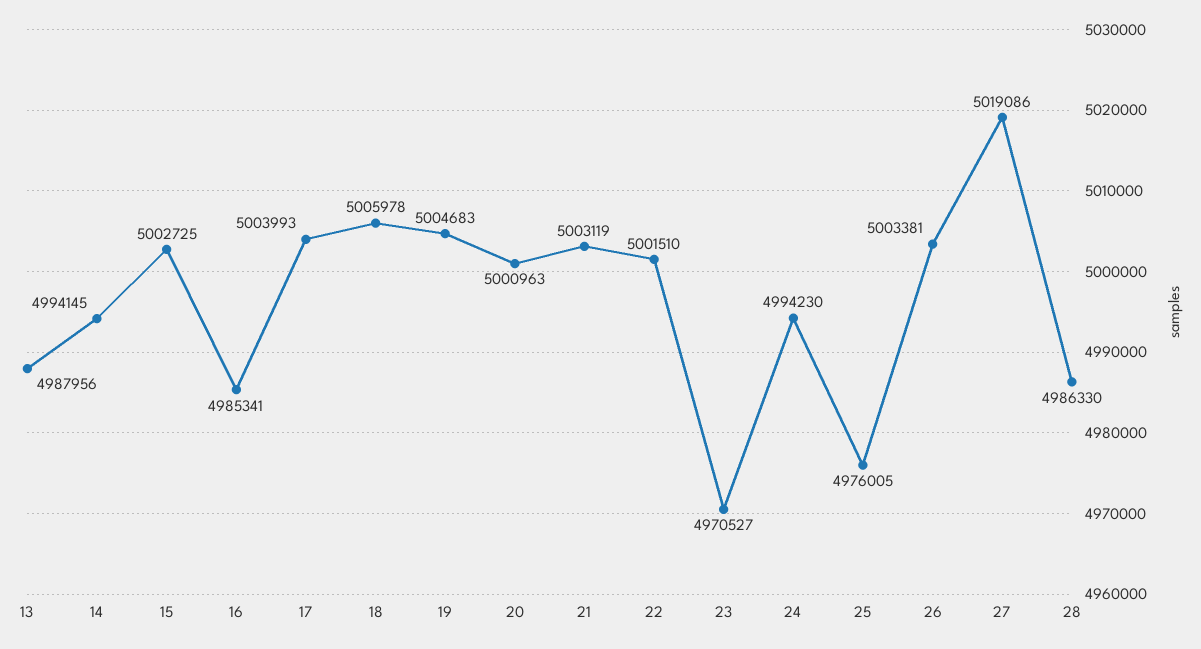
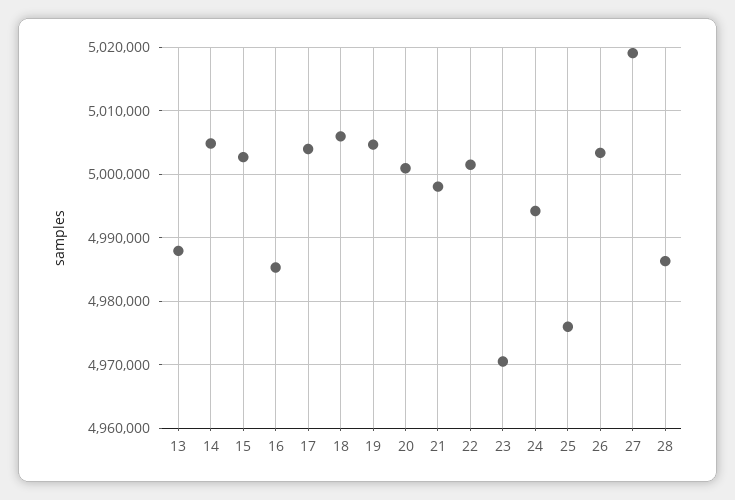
14: 4994145 -> 5005000
21: 5003119 -> 4998000

